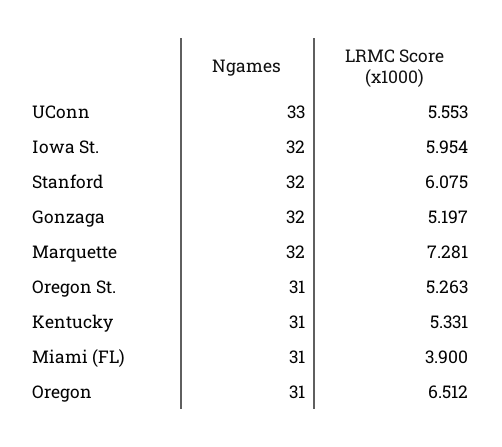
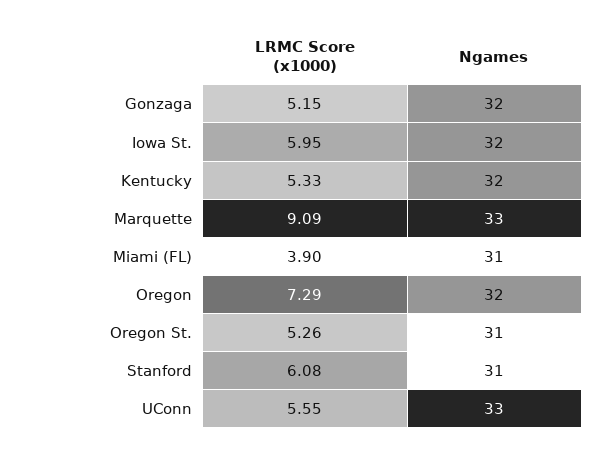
Ngames, Stanford: 32 -> 31
LRMC Score (x1000), Gonzaga: 5.197 -> 5.15
Ngames, Marquette: 32 -> 33
LRMC Score (x1000), Marquette: 7.281 -> 9.09
Ngames, Kentucky: 31 -> 32
Ngames, Oregon: 31 -> 32
LRMC Score (x1000), Oregon: 6.512 -> 7.29

